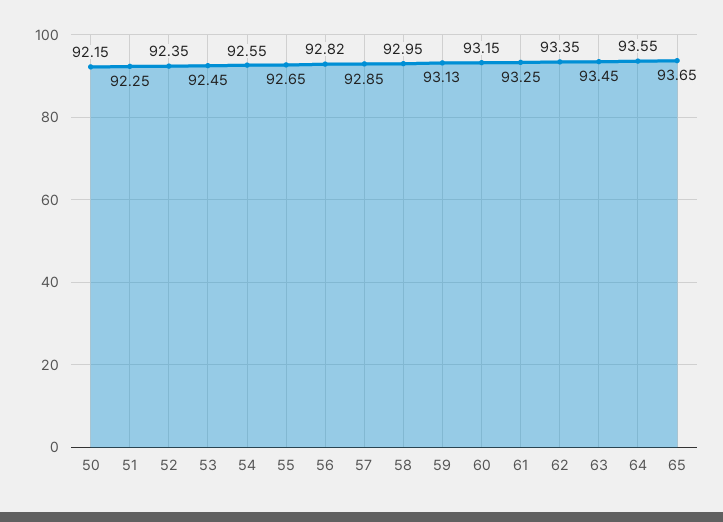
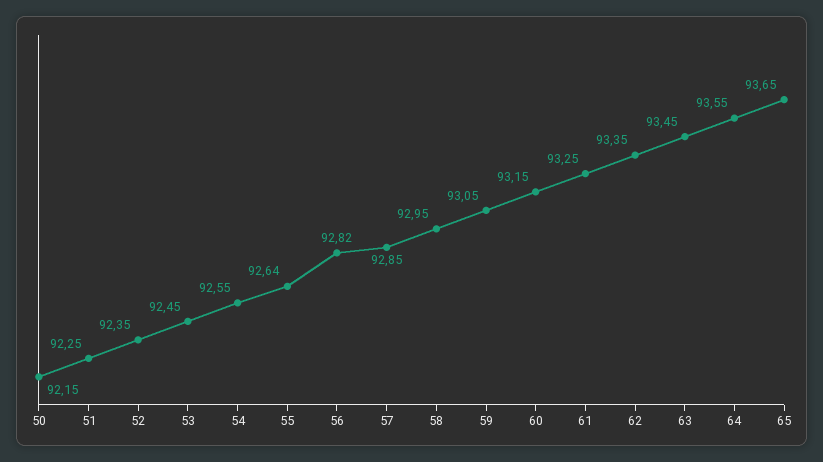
55: 92.65 -> 92.64
59: 93.13 -> 93.05

